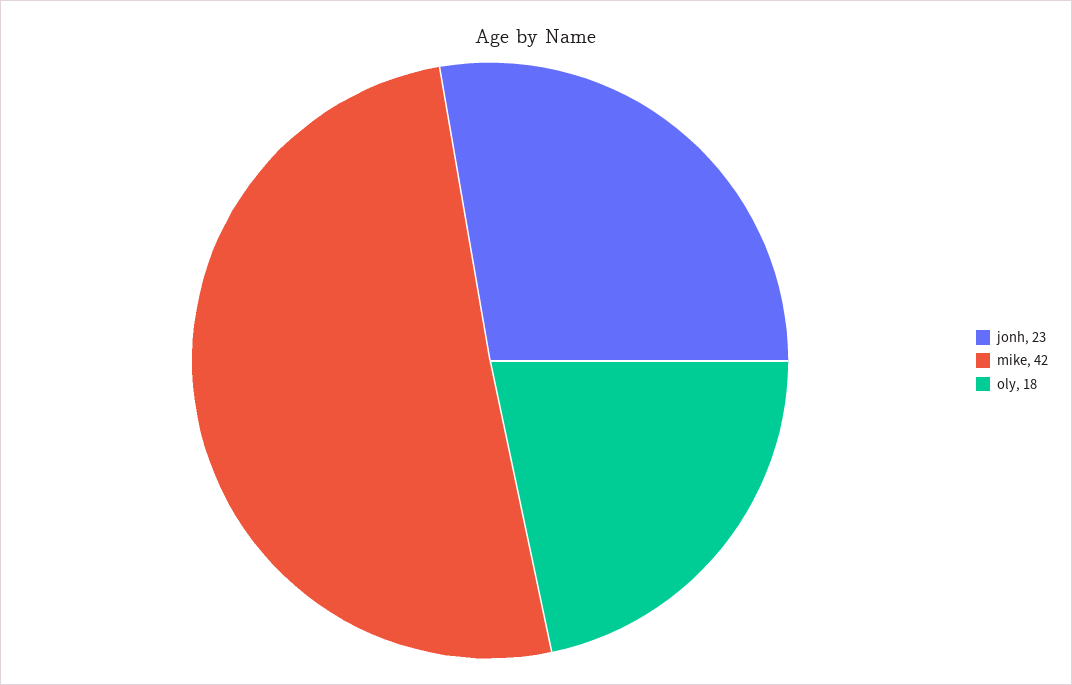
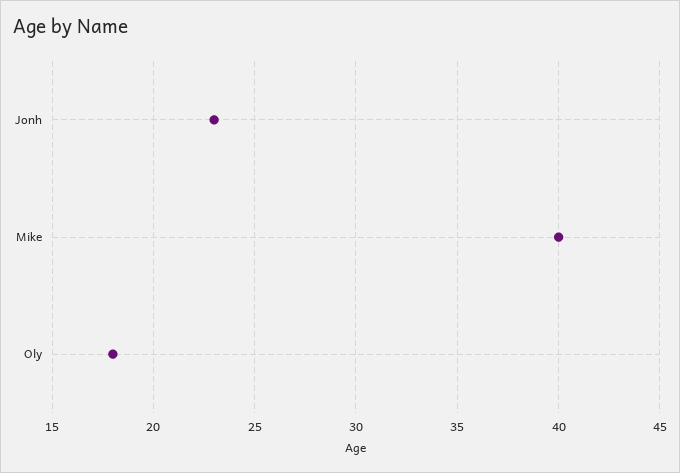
mike: 42 -> 40

